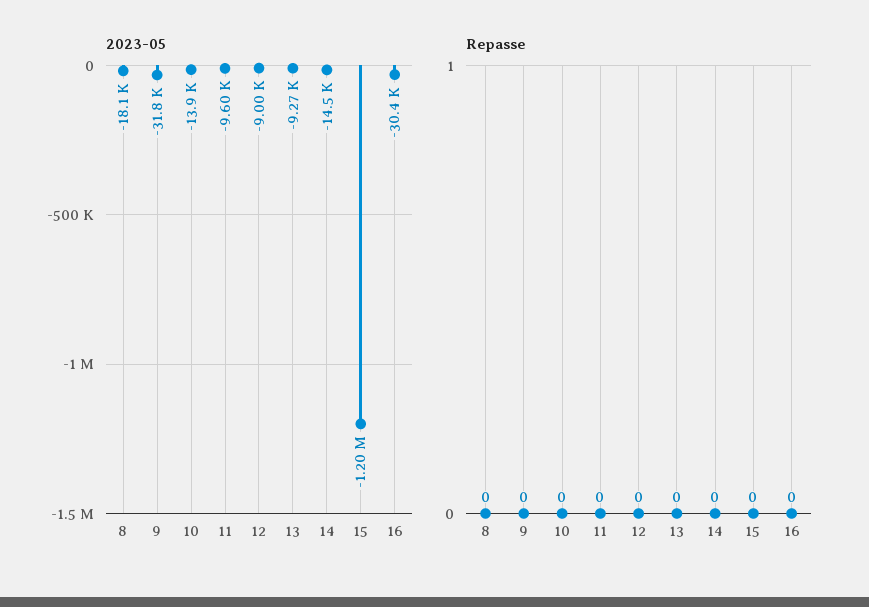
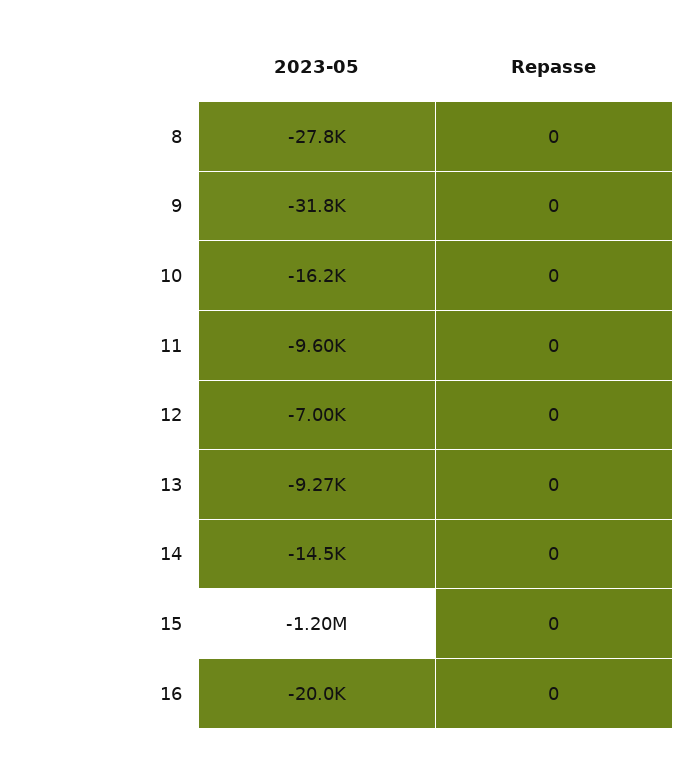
2023-05, 8: -18100 -> -27800
2023-05, 10: -13900 -> -16200
2023-05, 12: -9000 -> -7000
2023-05, 16: -30400 -> -20000

